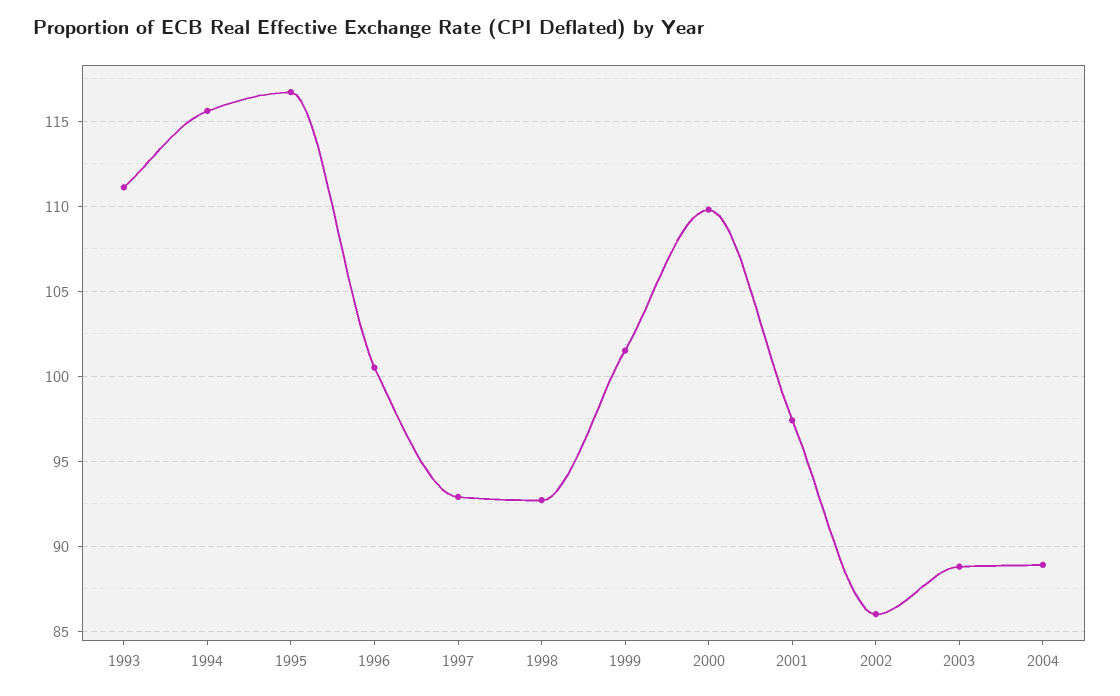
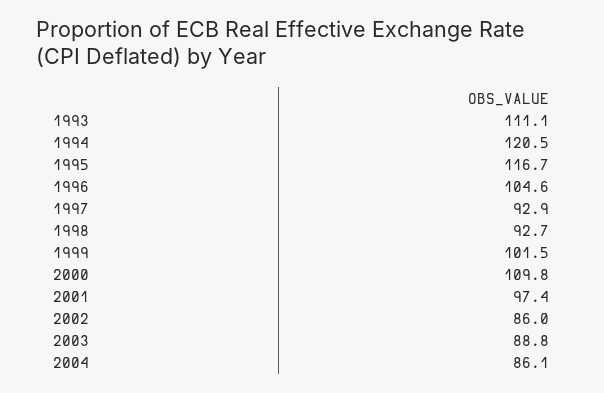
1994: 115.5 -> 120.5
1996: 100.5 -> 104.6
2004: 89 -> 86.1

